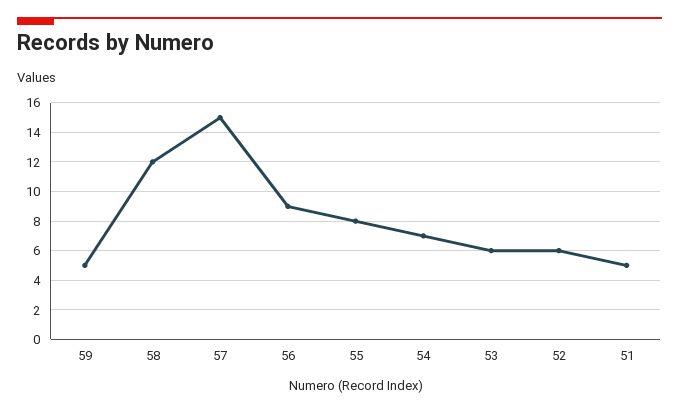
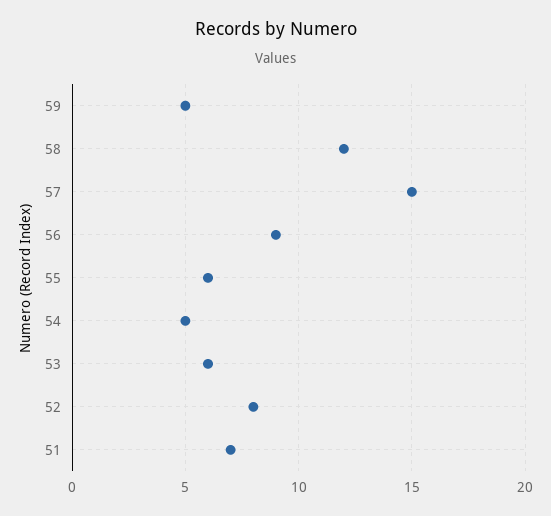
55: 8 -> 6
54: 7 -> 5
52: 6 -> 8
51: 5 -> 7

